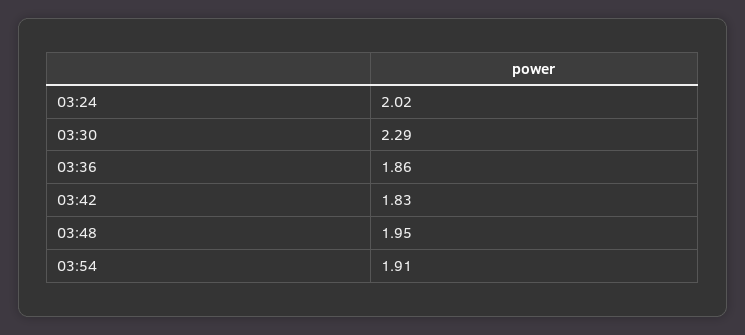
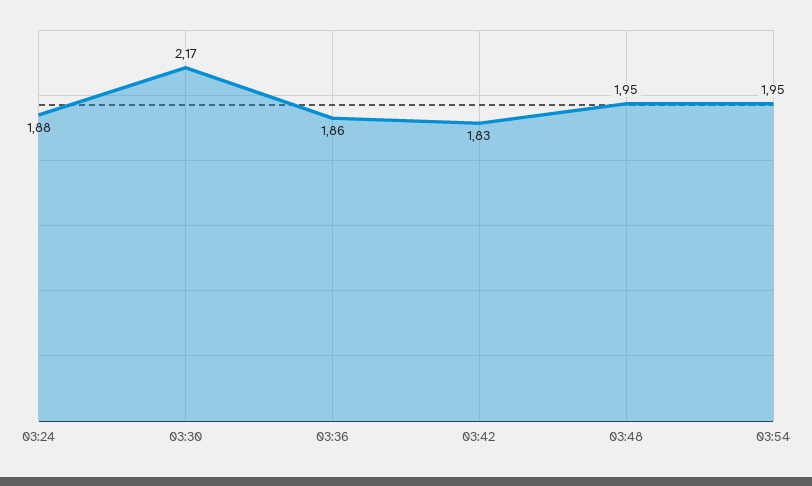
03:24: 2.02 -> 1.88
03:30: 2.29 -> 2.17
03:54: 1.91 -> 1.95

